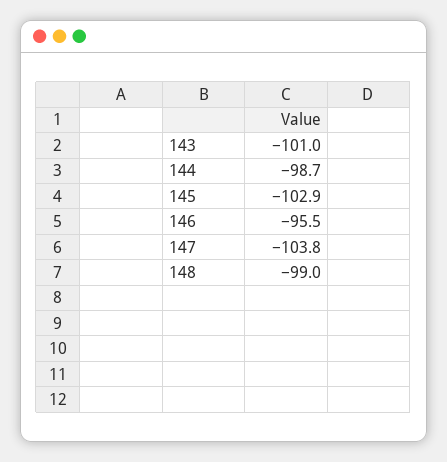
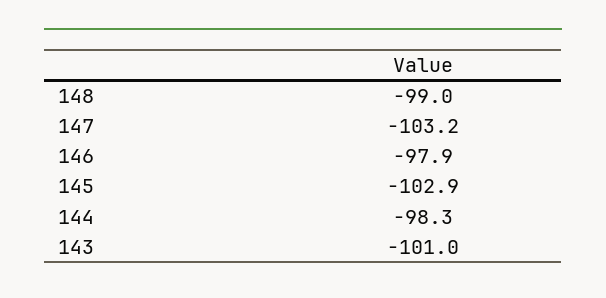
144: -98.7 -> -98.3
146: -95.5 -> -97.9
147: -103.8 -> -103.2

